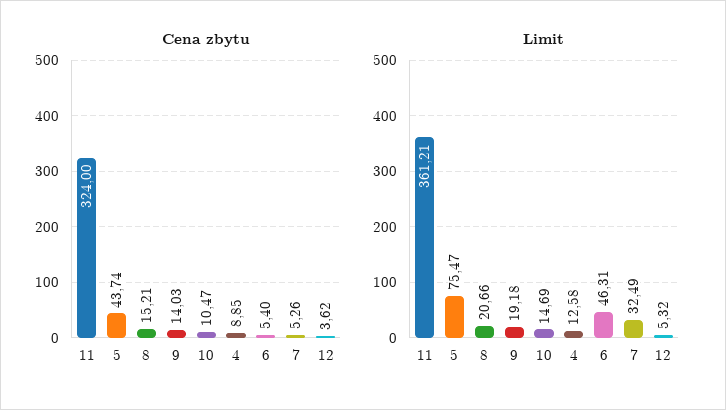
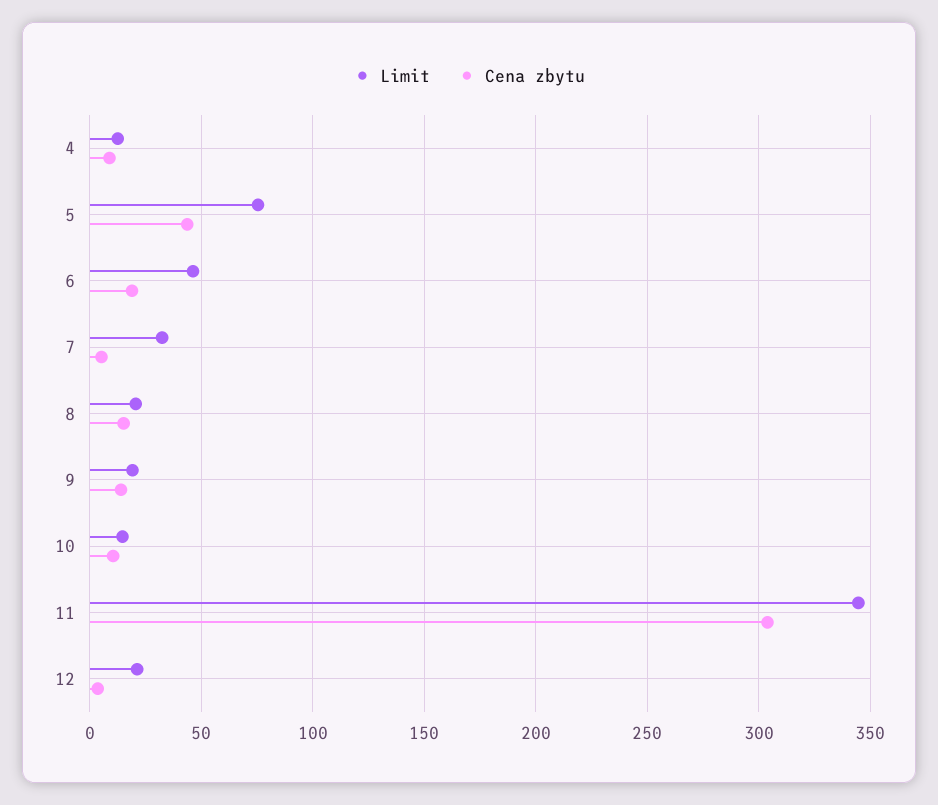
Cena zbytu, 11: 324 -> 305
Cena zbytu, 6: 5.4 -> 20
Limit, 11: 361.21 -> 345
Limit, 12: 5.32 -> 20

